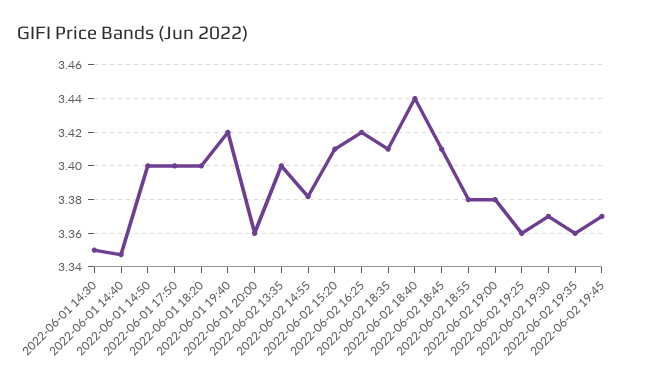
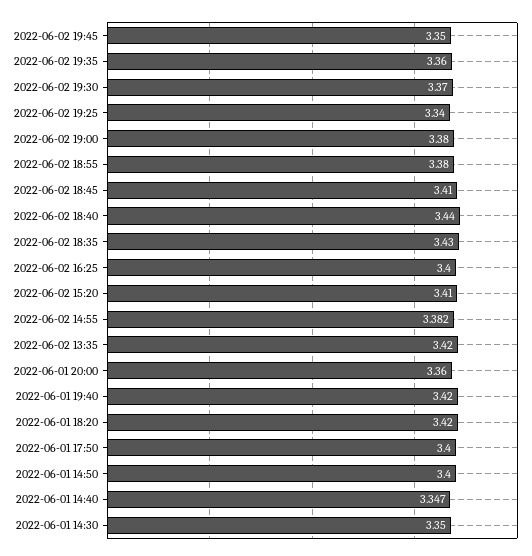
2022-06-01 18:20: 3.4 -> 3.42
2022-06-02 13:35: 3.4 -> 3.42
2022-06-02 16:25: 3.42 -> 3.4
2022-06-02 18:35: 3.41 -> 3.43
2022-06-02 19:25: 3.36 -> 3.34
2022-06-02 19:45: 3.37 -> 3.35

